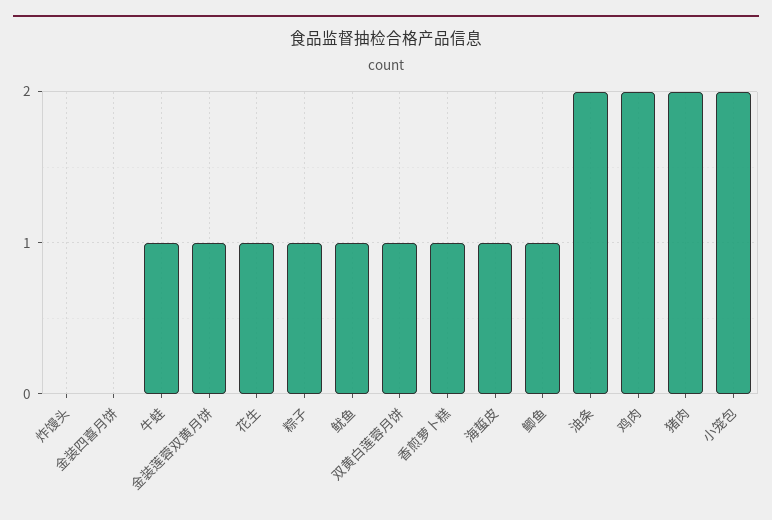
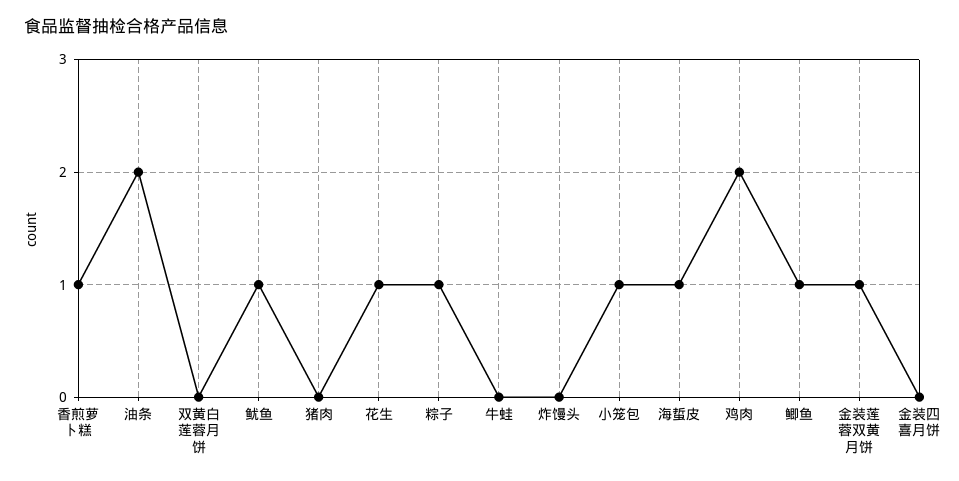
牛蛙: 1 -> 0
双黄白莲蓉月饼: 1 -> 0
猪肉: 2 -> 0
小笼包: 2 -> 1

